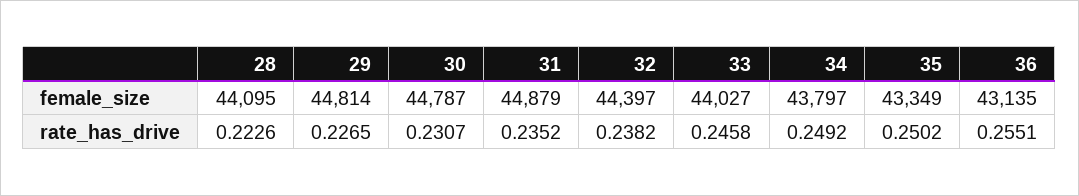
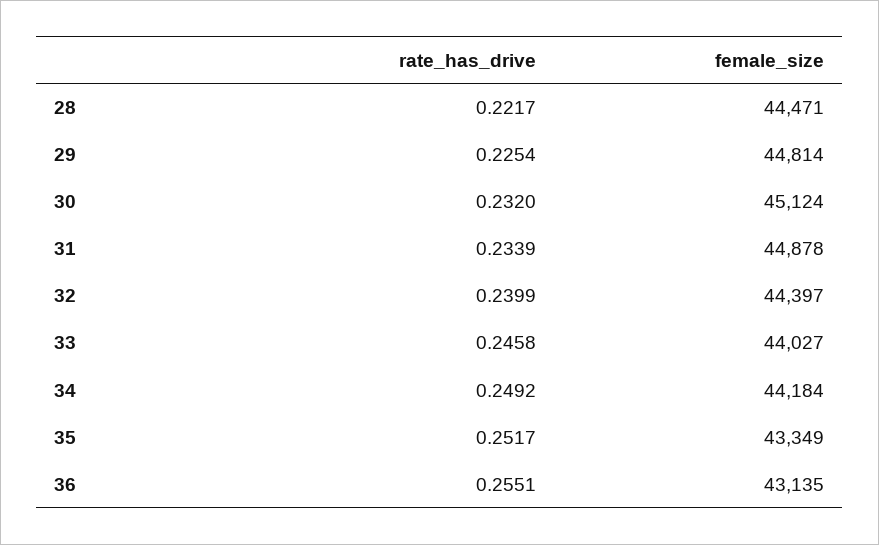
28, female_size: 44095 -> 44471
30, female_size: 44787 -> 45124
31, female_size: 44879 -> 44878
34, female_size: 43797 -> 44184
28, rate_has_drive: 0.2226 -> 0.2217
29, rate_has_drive: 0.2265 -> 0.2254
30, rate_has_drive: 0.2307 -> 0.232
31, rate_has_drive: 0.2352 -> 0.2339
32, rate_has_drive: 0.2382 -> 0.2399
35, rate_has_drive: 0.2502 -> 0.2517

